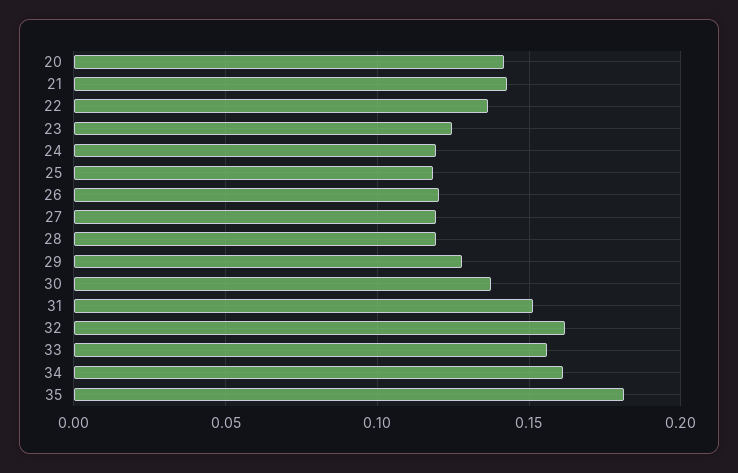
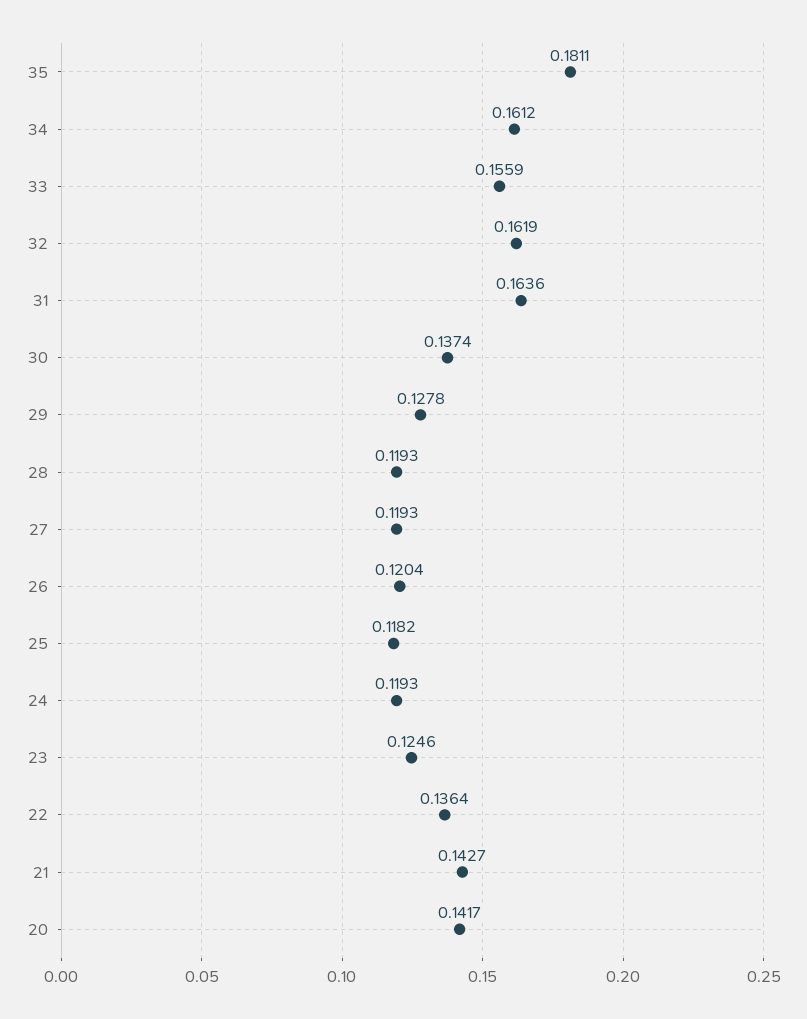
31: 0.15 -> 0.1636

